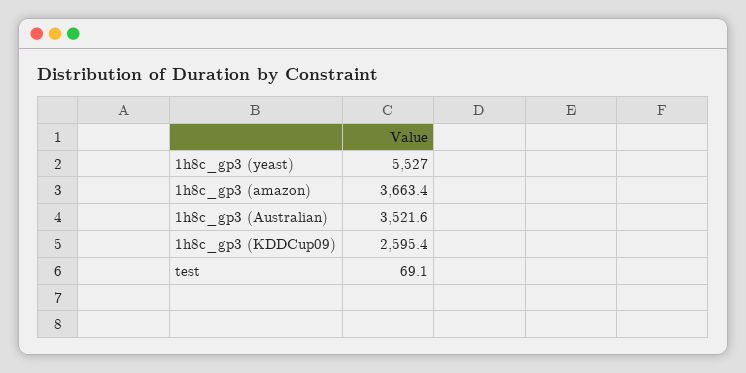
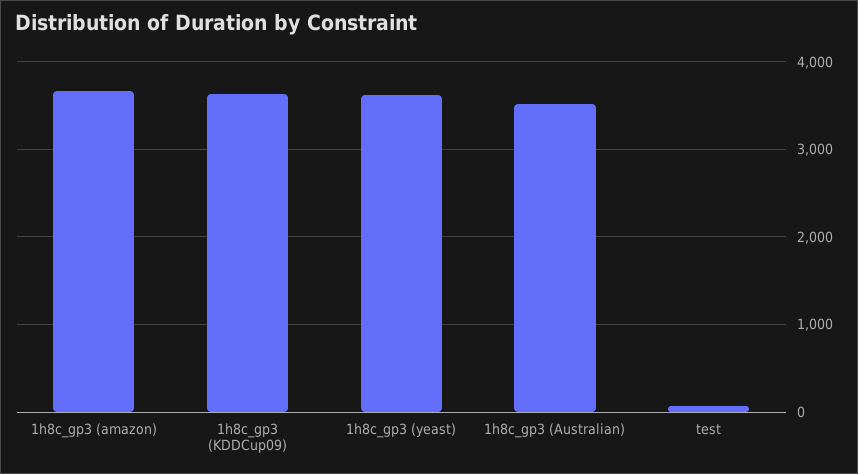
1h8c_gp3 (yeast): 5527 -> 3600
1h8c_gp3 (KDDCup09): 2595.4 -> 3600

